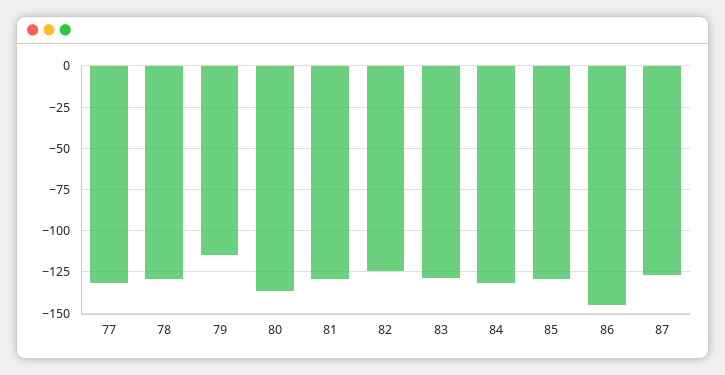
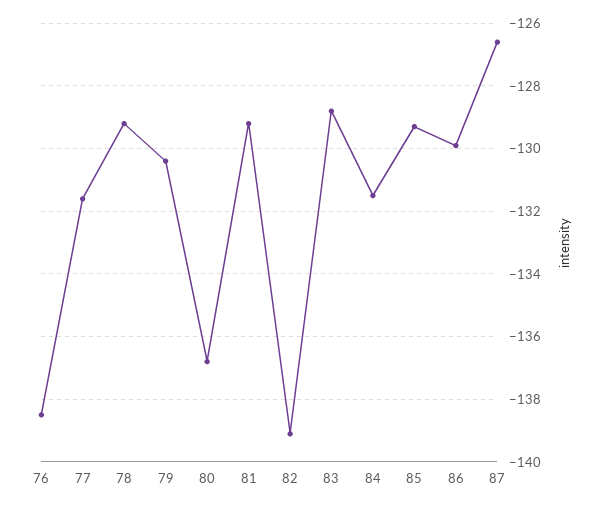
79: -115 -> -130.5
82: -125 -> -139
86: -145 -> -130
76: none -> -138.5

